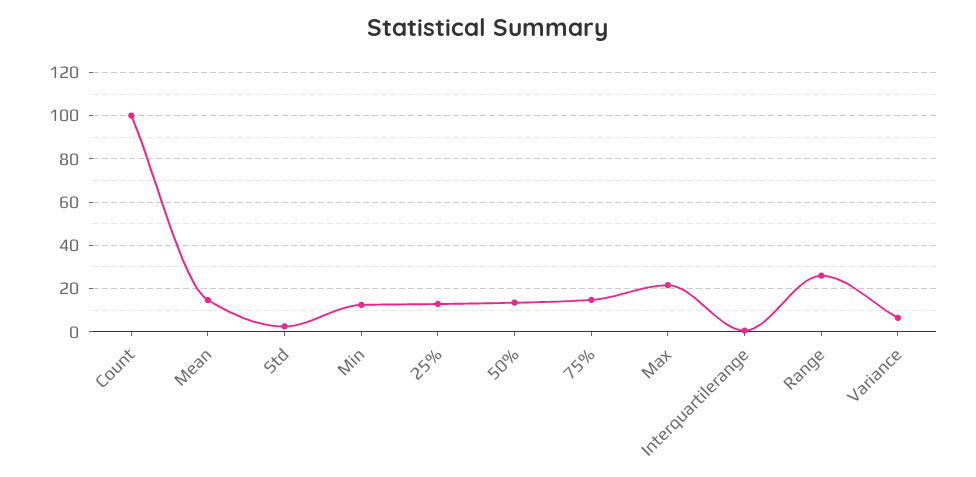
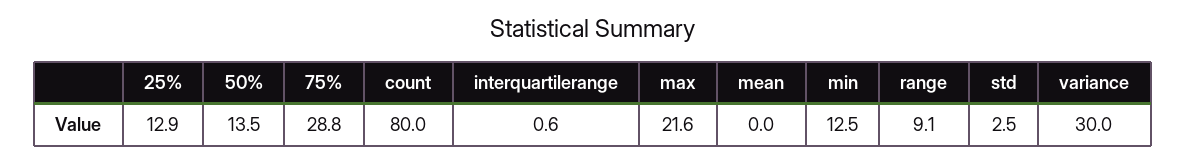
Count: 100 -> 80
Mean: 15 -> 0
75%: 15 -> 28.8
Range: 25 -> 9.1
Variance: 5 -> 30

